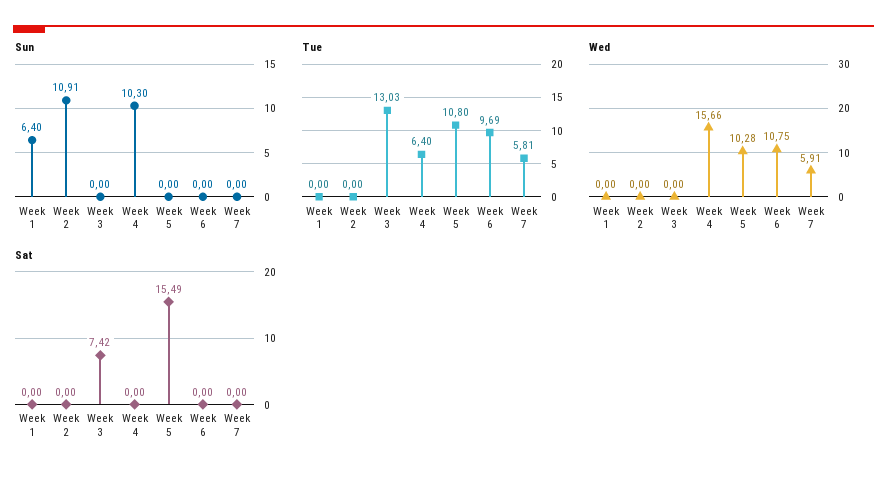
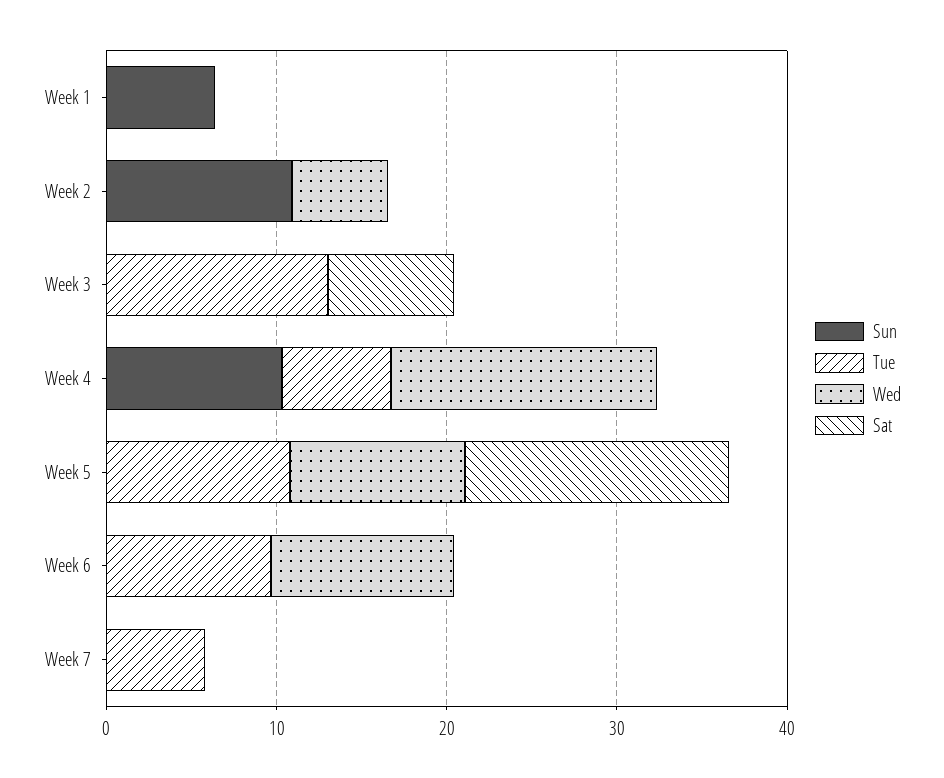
Wed, Week 2: 0 -> 6
Wed, Week 7: 5.91 -> 0

